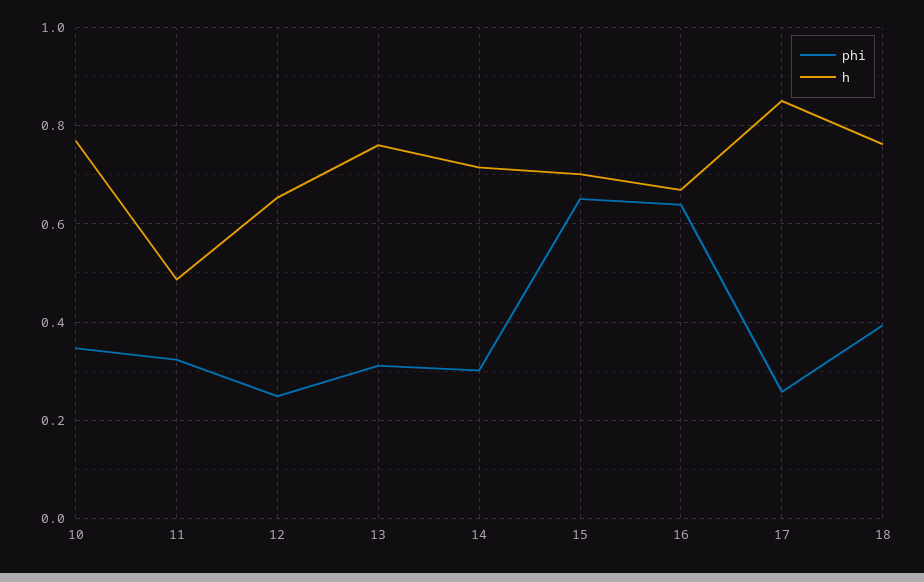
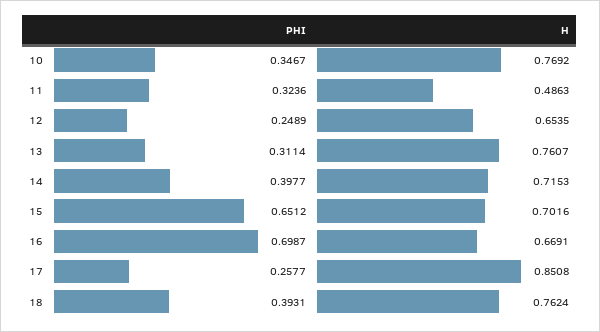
phi, 14: 0.3 -> 0.3977
phi, 16: 0.64 -> 0.6987

